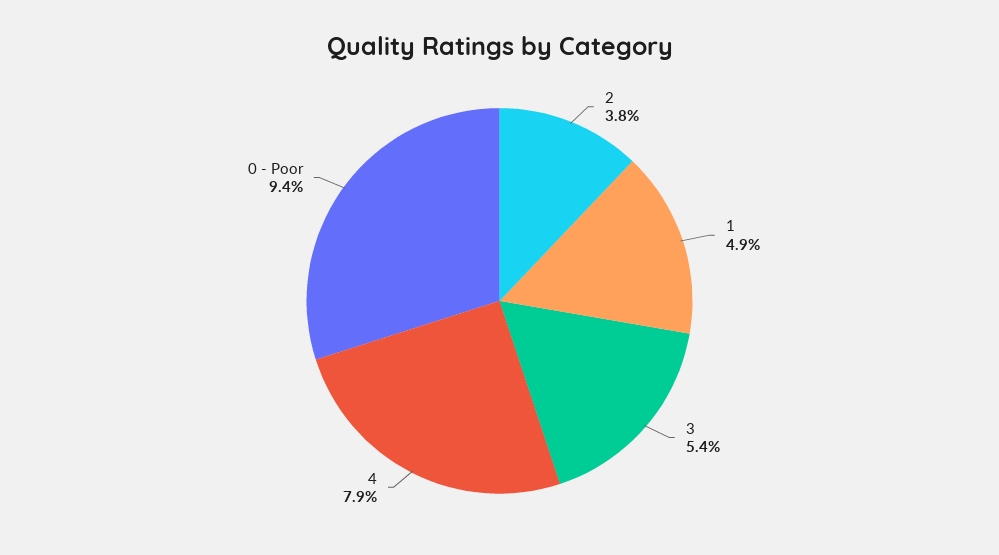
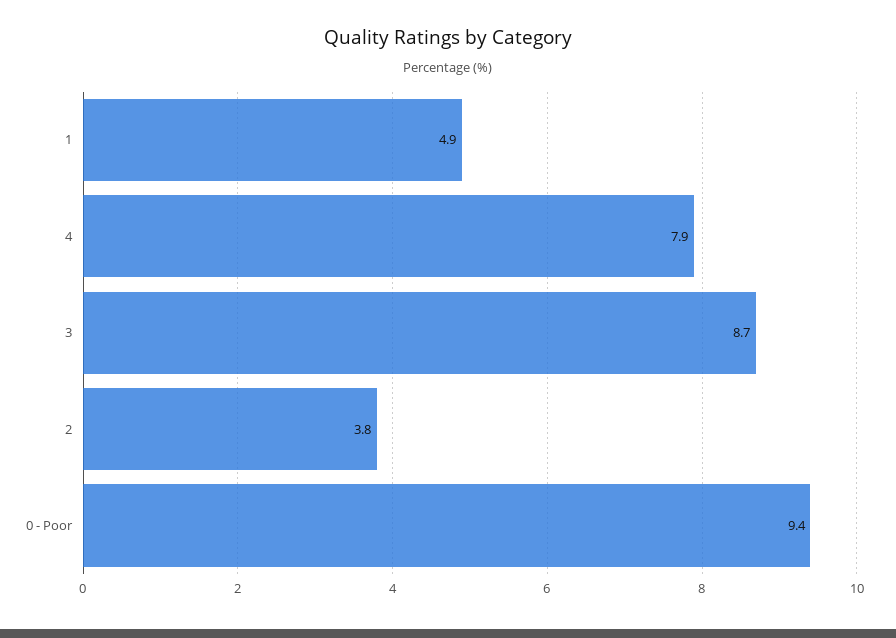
3: 5.4 -> 8.7

